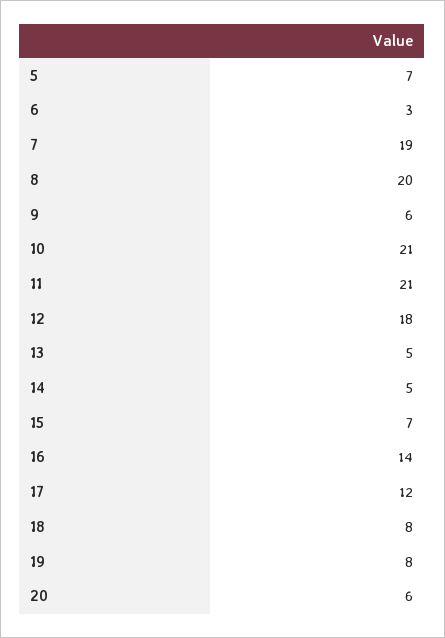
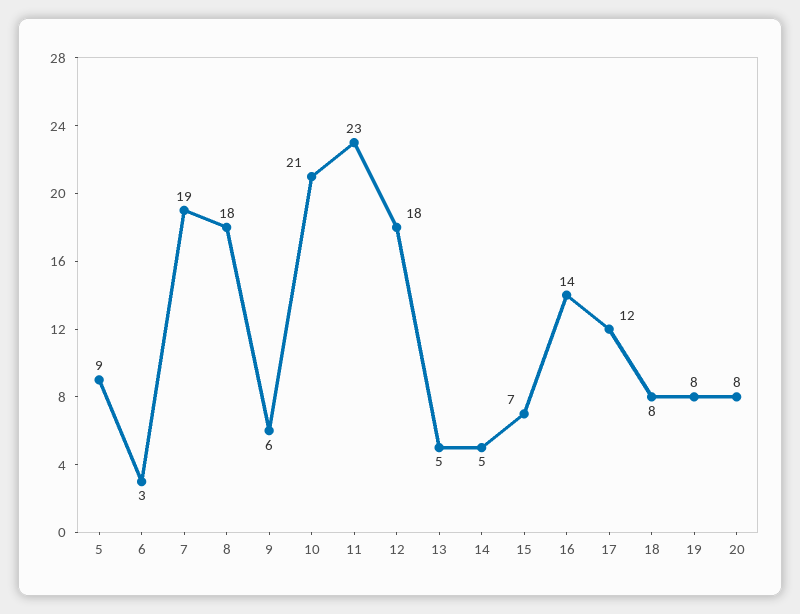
5: 7 -> 9
8: 20 -> 18
11: 21 -> 23
20: 6 -> 8

